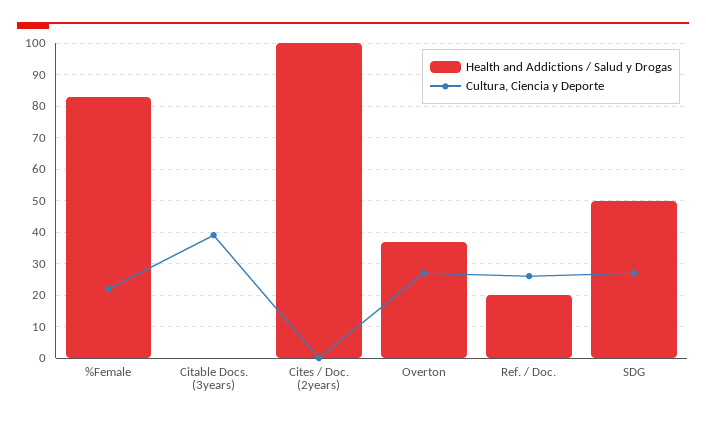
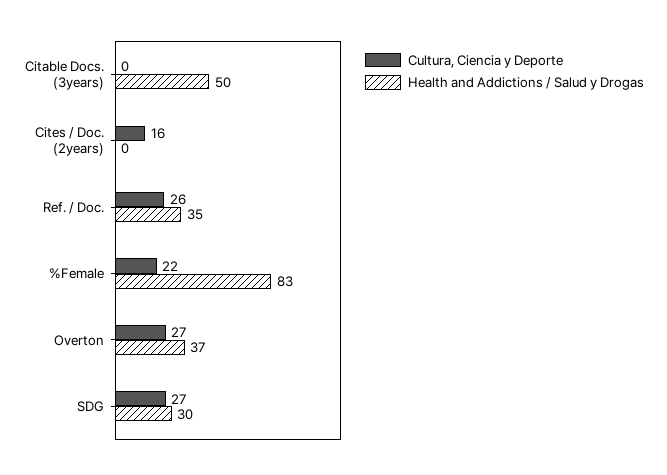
Health and Addictions / Salud y Drogas, Citable Docs. (3years): 0 -> 50
Cultura, Ciencia y Deporte, Citable Docs. (3years): 40 -> 0
Health and Addictions / Salud y Drogas, Cites / Doc. (2years): 100 -> 0
Cultura, Ciencia y Deporte, Cites / Doc. (2years): 0 -> 16
Health and Addictions / Salud y Drogas, Ref. / Doc.: 20 -> 35
Health and Addictions / Salud y Drogas, SDG: 50 -> 30

